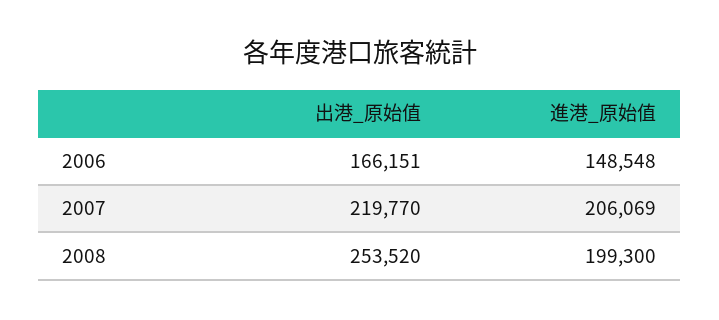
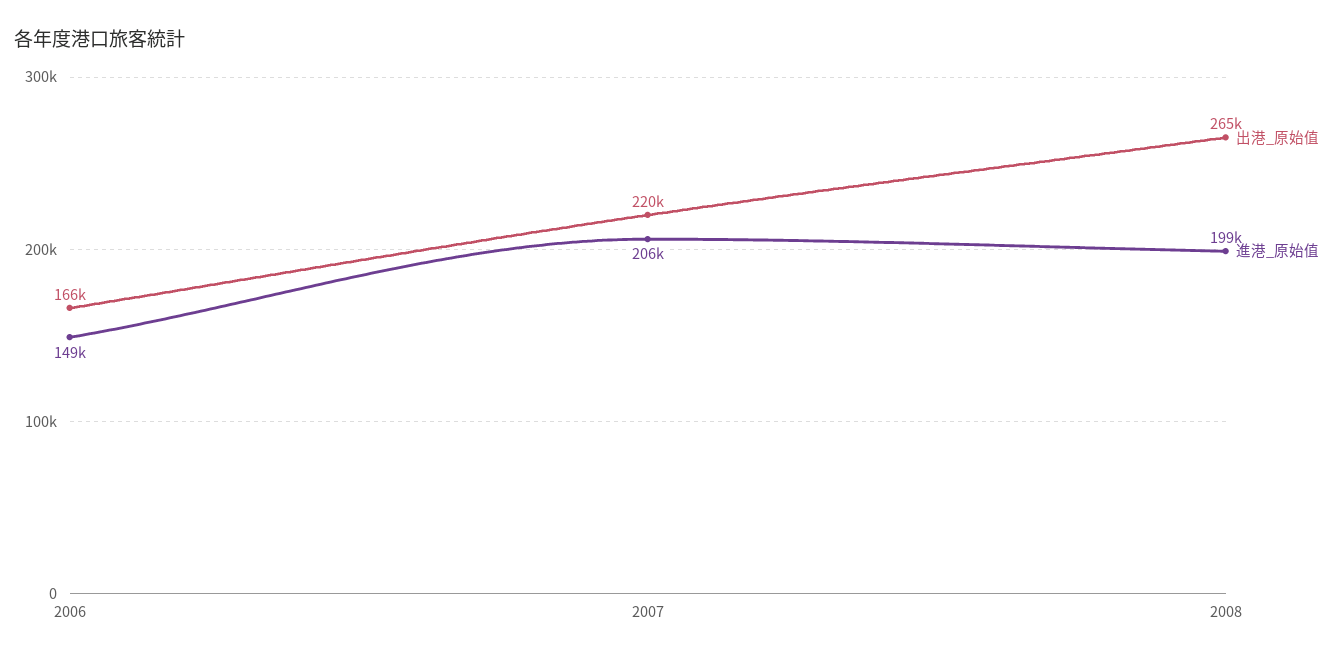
出港_原始值, 2008: 253520 -> 265000

